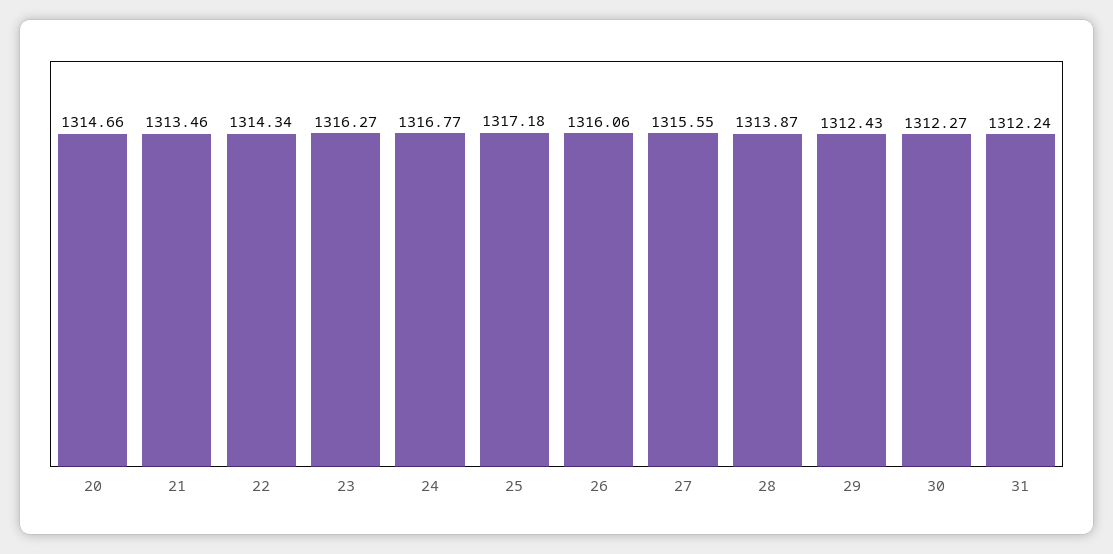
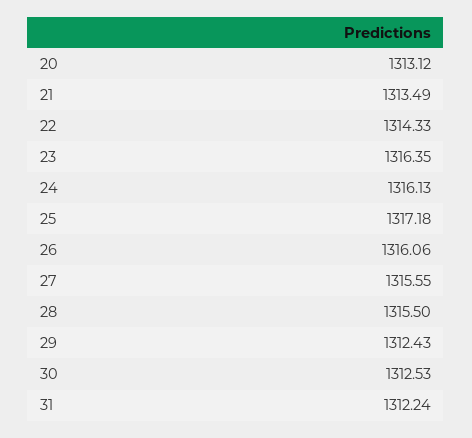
20: 1314.66 -> 1313.12
21: 1313.46 -> 1313.49
22: 1314.34 -> 1314.33
23: 1316.27 -> 1316.35
24: 1316.77 -> 1316.13
28: 1313.87 -> 1315.5
30: 1312.27 -> 1312.53

